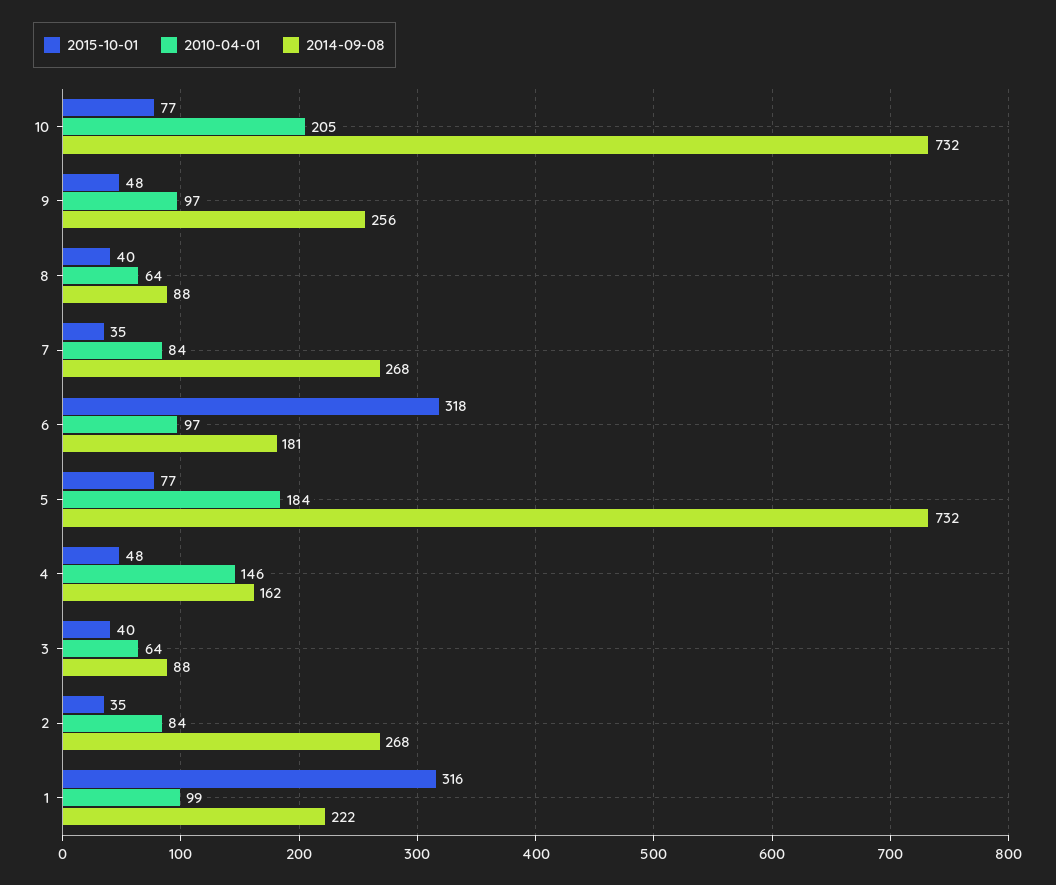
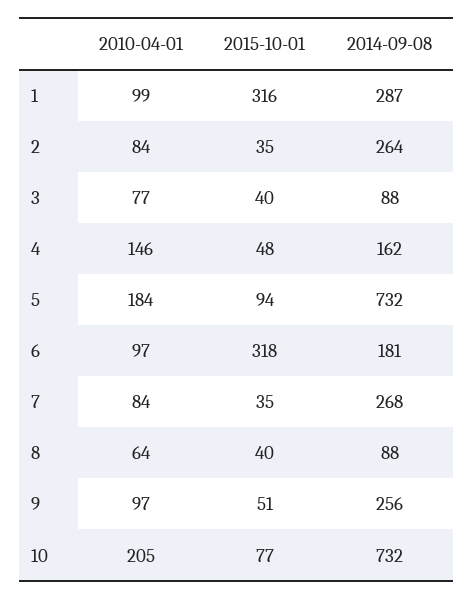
2015-10-01, 9: 48 -> 51
2015-10-01, 5: 77 -> 94
2010-04-01, 3: 64 -> 77
2014-09-08, 2: 268 -> 264
2014-09-08, 1: 222 -> 287

